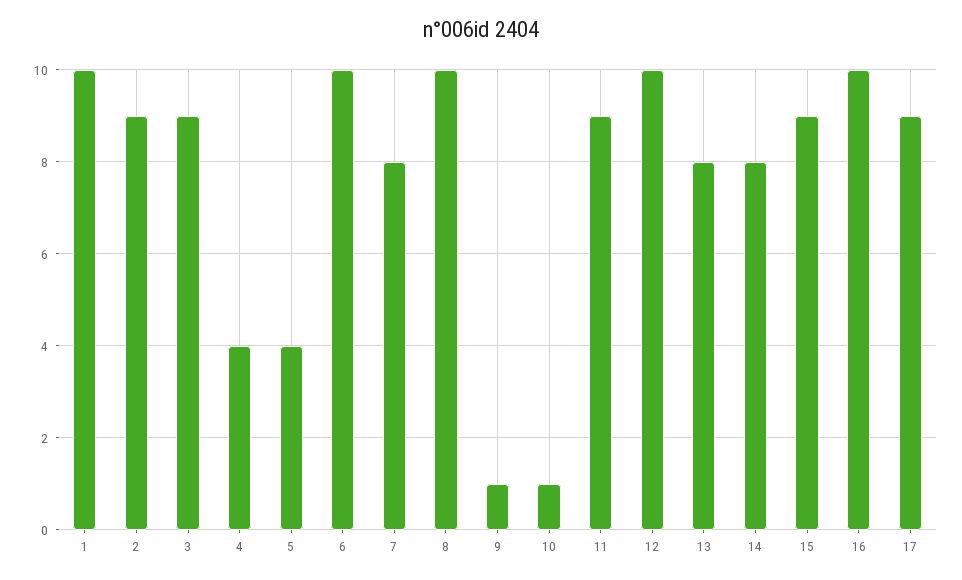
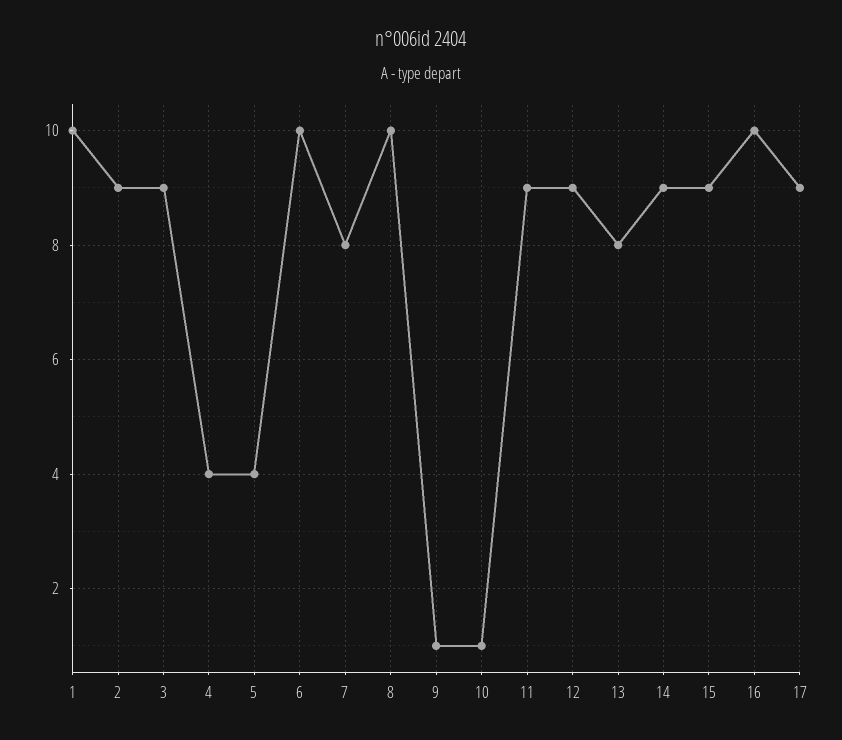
12: 10 -> 9
14: 8 -> 9

